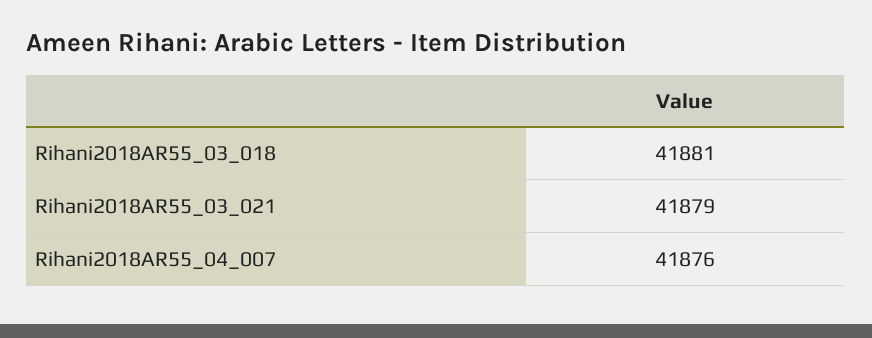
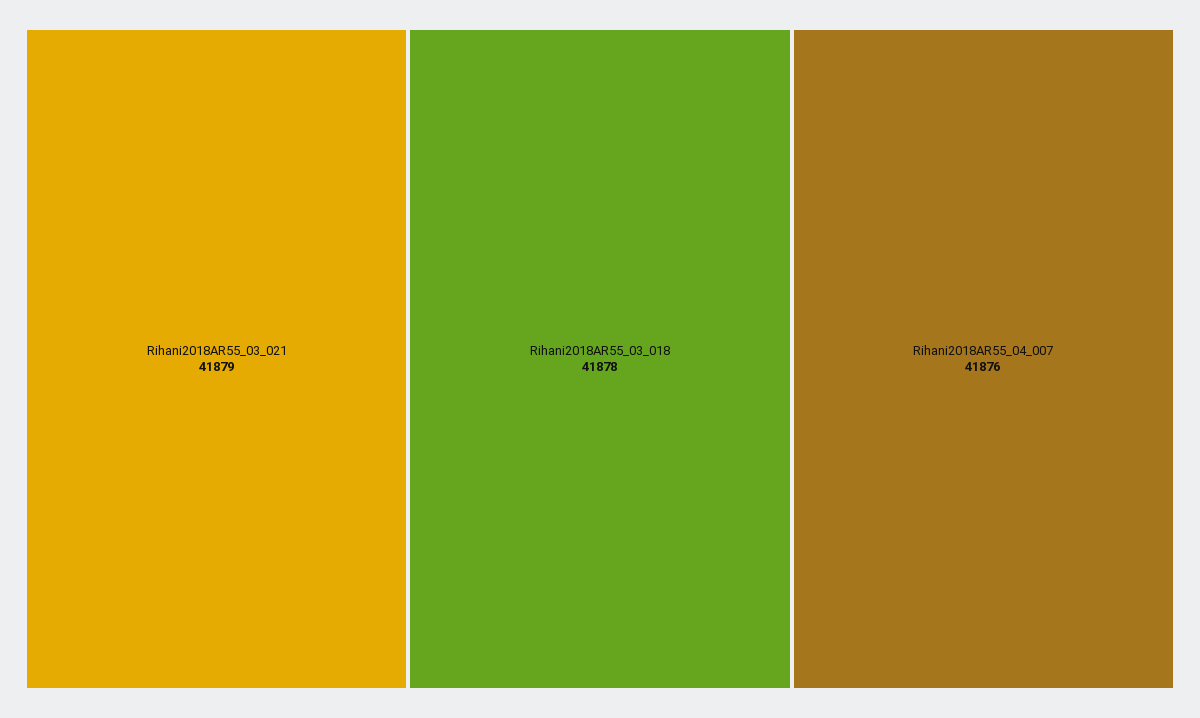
Rihani2018AR55_03_018: 41881 -> 41878

